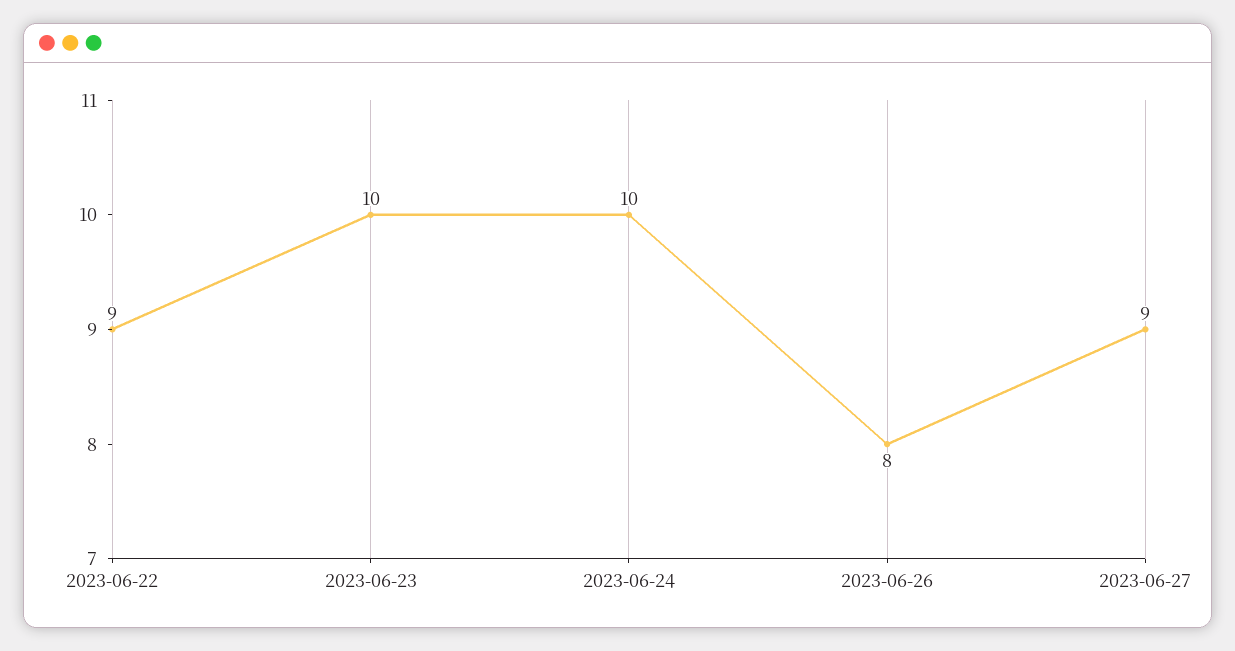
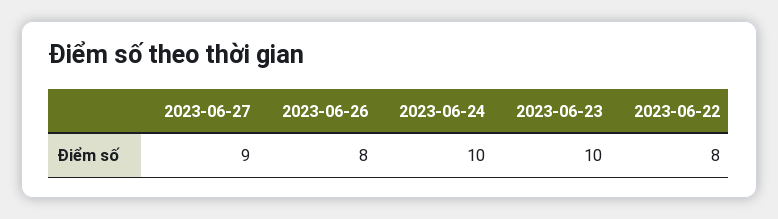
2023-06-22: 9 -> 8

